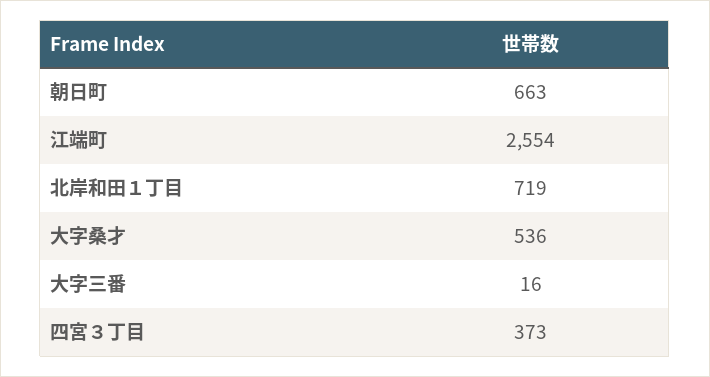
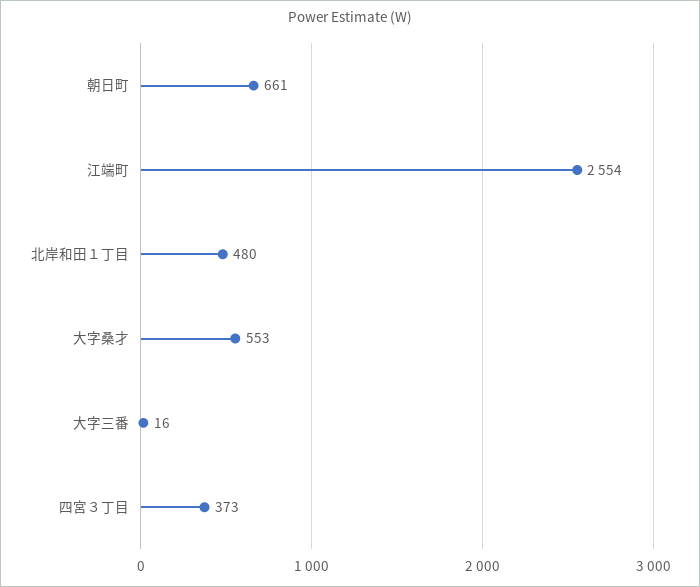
朝日町: 663 -> 661
北岸和田１丁目: 719 -> 480
大字桑才: 536 -> 553

